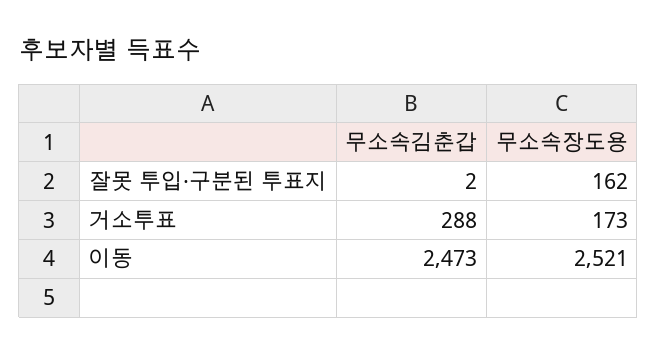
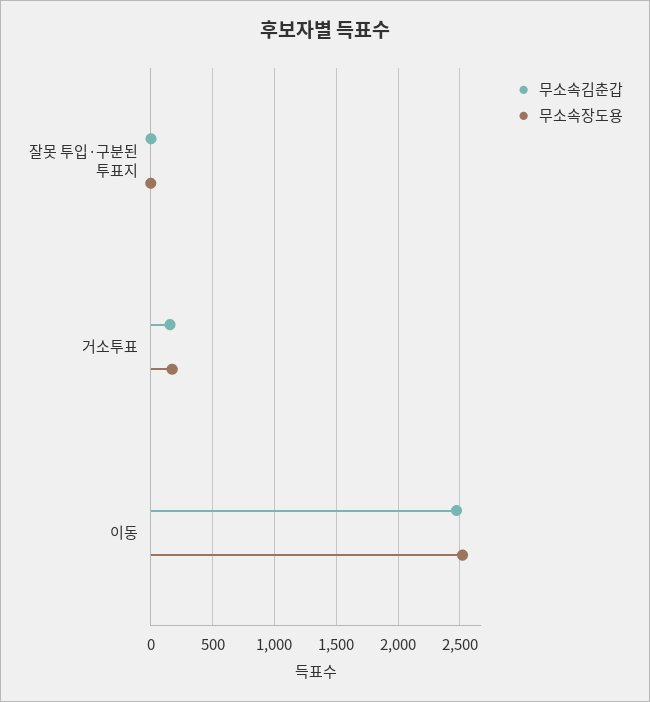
무소속장도용, 잘못 투입·구분된 투표지: 162 -> 0
무소속김춘갑, 거소투표: 288 -> 150

